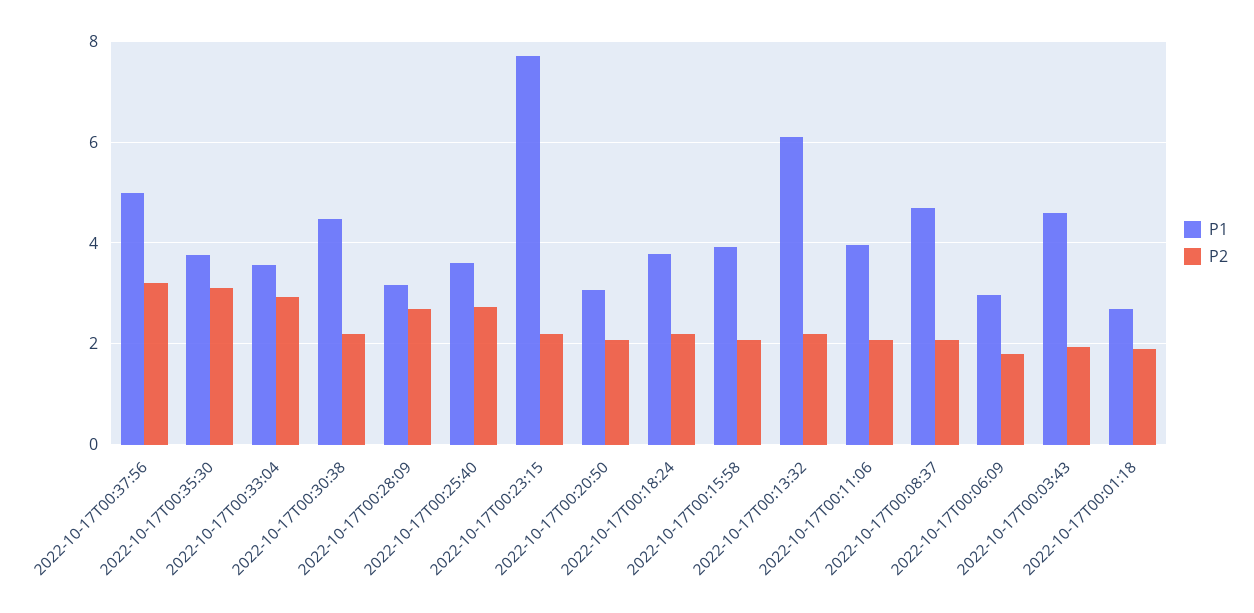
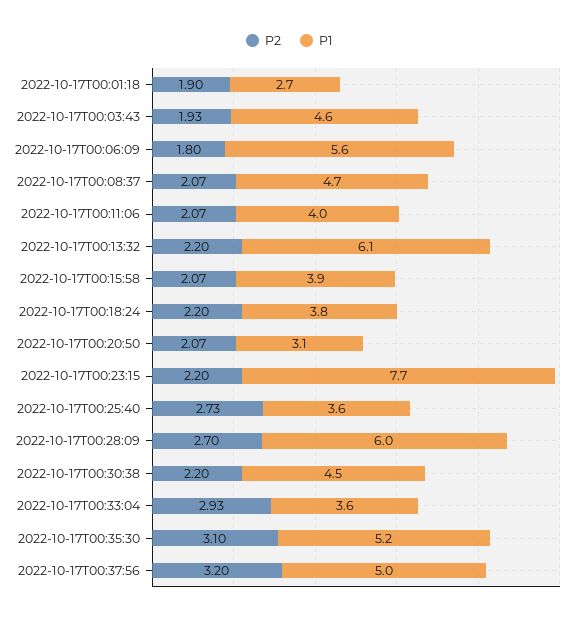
P1, 2022-10-17T00:35:30: 3.8 -> 5.2
P1, 2022-10-17T00:28:09: 3.2 -> 6
P1, 2022-10-17T00:06:09: 3 -> 5.6

